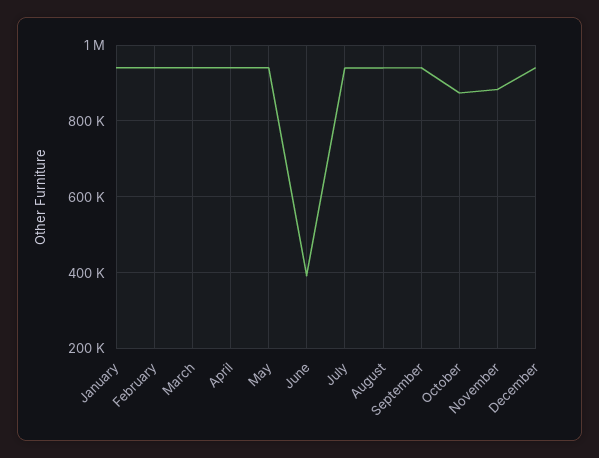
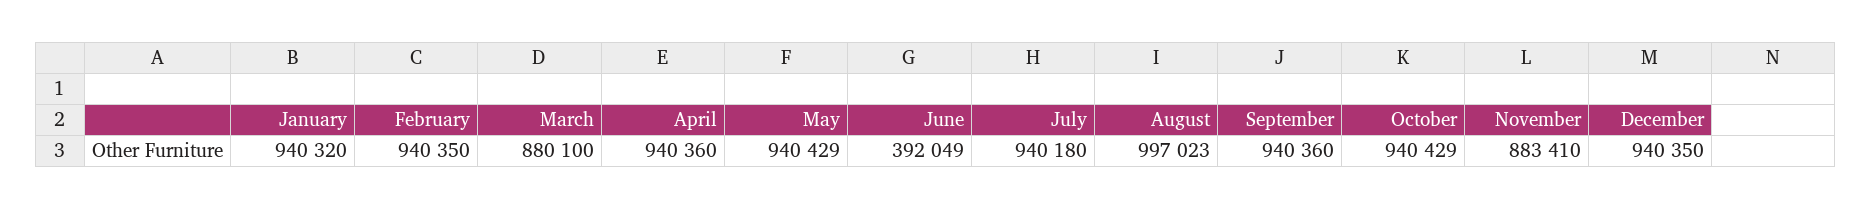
March: 940000 -> 880100
August: 940000 -> 997023
October: 880000 -> 940429

